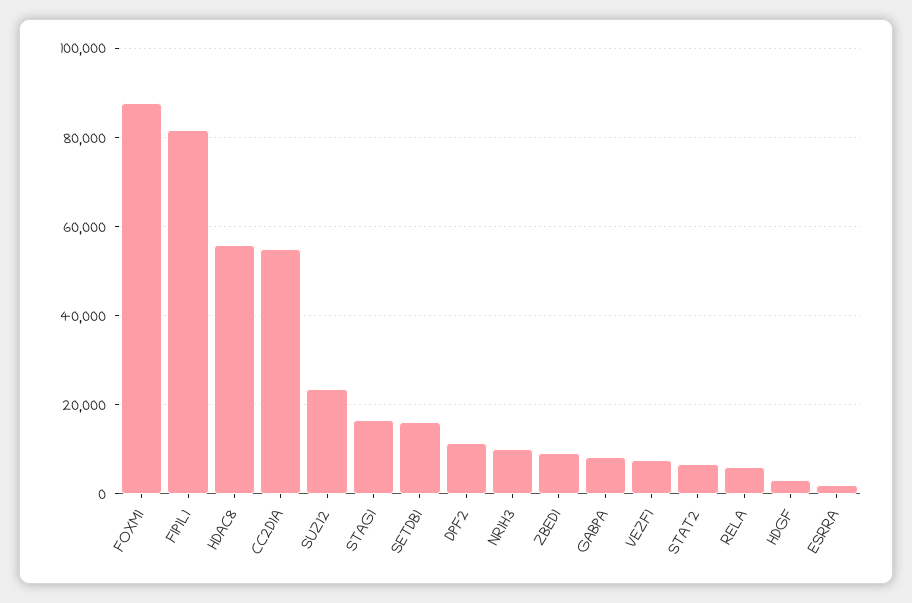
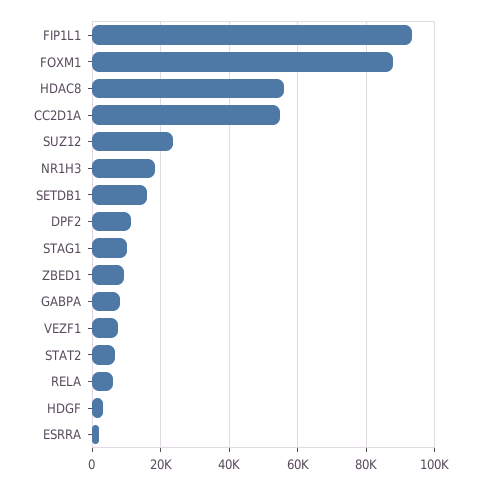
FIP1L1: 82000 -> 94000
STAG1: 16000 -> 10000
NR1H3: 10000 -> 18000

